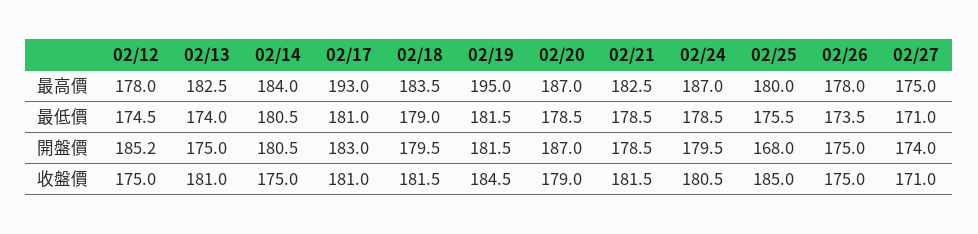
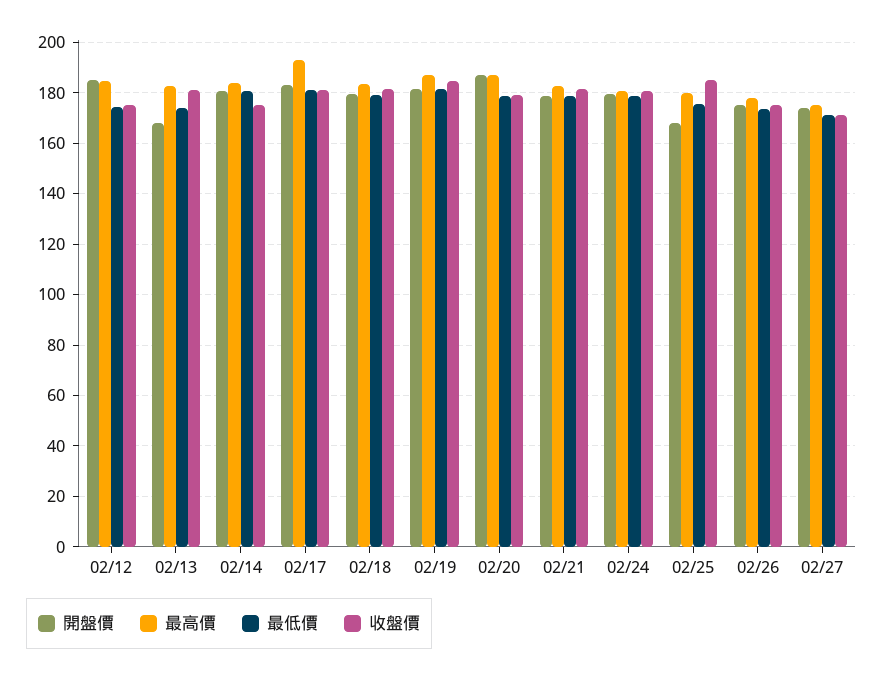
最高價, 02/12: 178 -> 185
最高價, 02/19: 195 -> 187.5
最高價, 02/24: 187 -> 180
開盤價, 02/13: 175 -> 167.5

